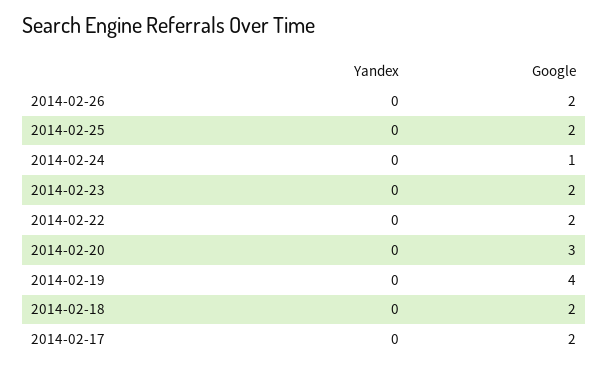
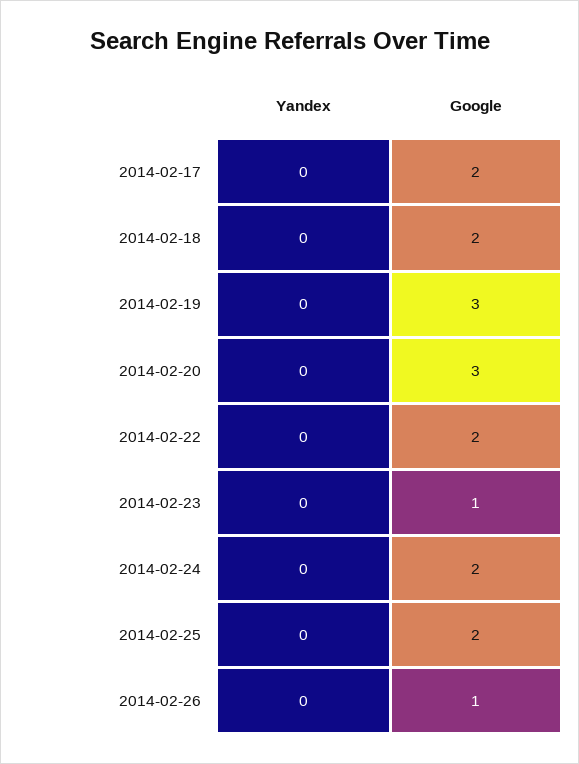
Google, 2014-02-26: 2 -> 1
Google, 2014-02-24: 1 -> 2
Google, 2014-02-23: 2 -> 1
Google, 2014-02-19: 4 -> 3

